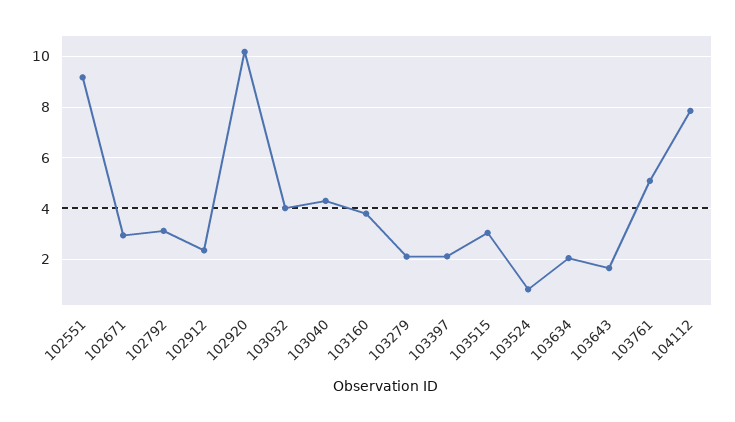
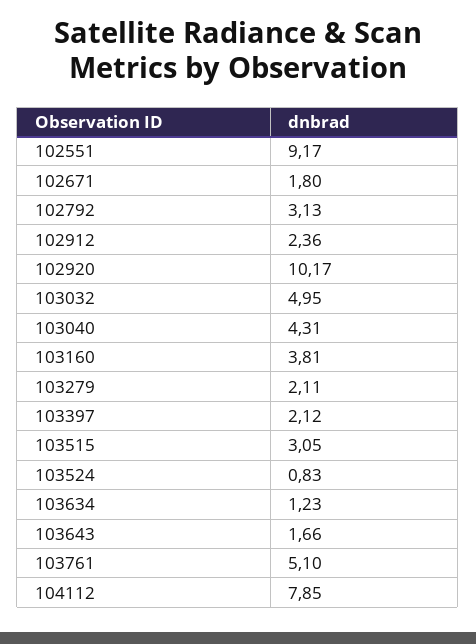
102671: 3 -> 1.8
103032: 4 -> 4.95
103634: 2 -> 1.23

